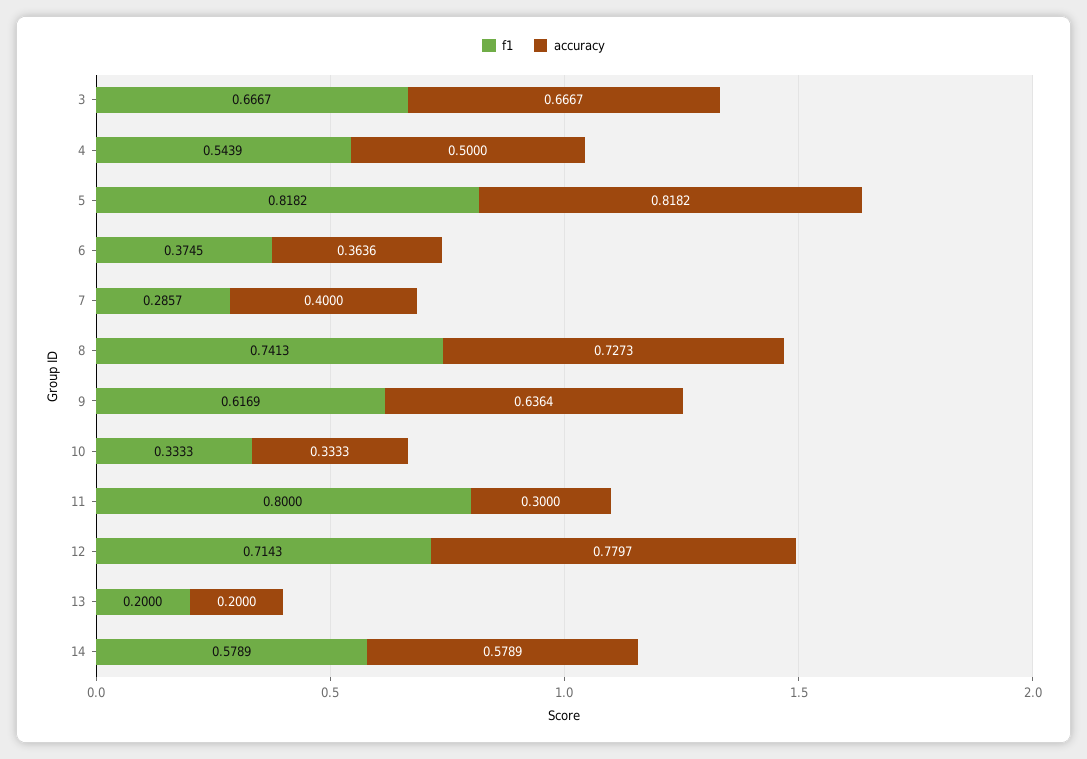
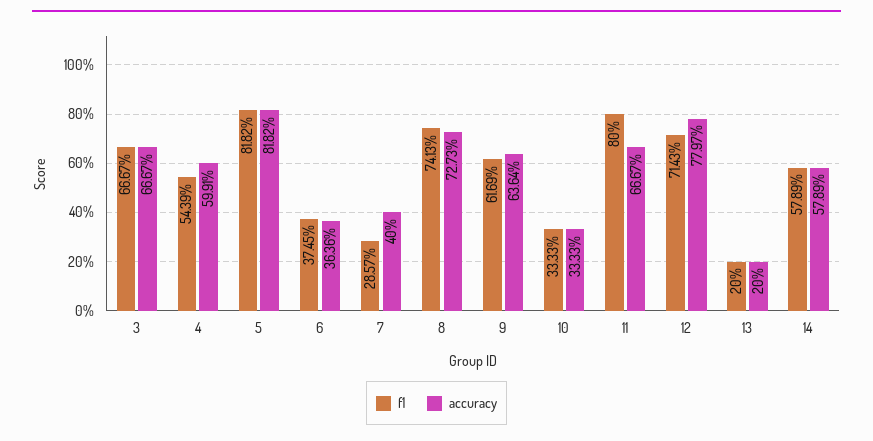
accuracy, 4: 0.5 -> 0.5991
accuracy, 11: 0.3 -> 0.6667

